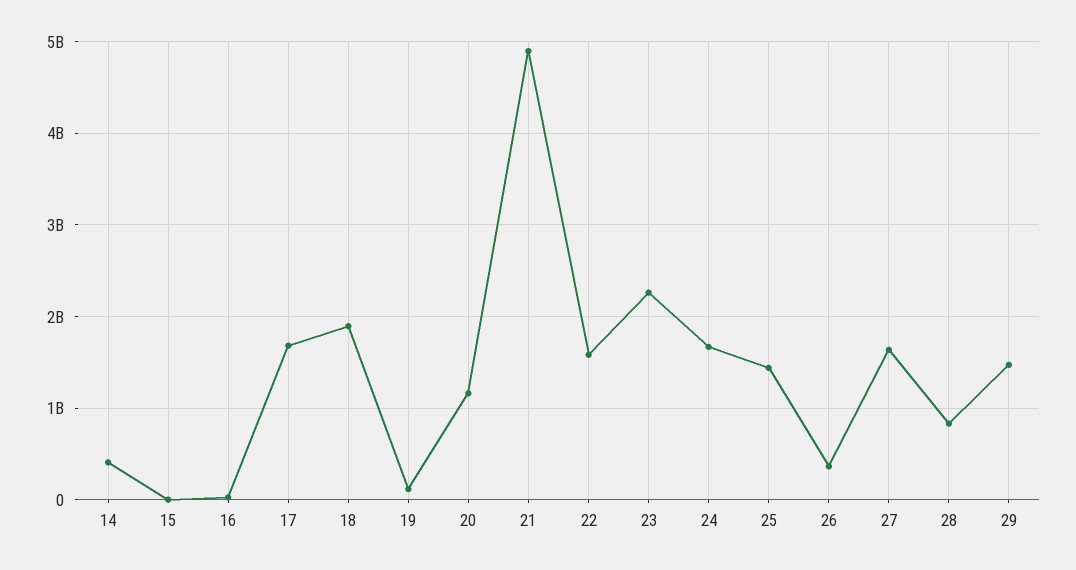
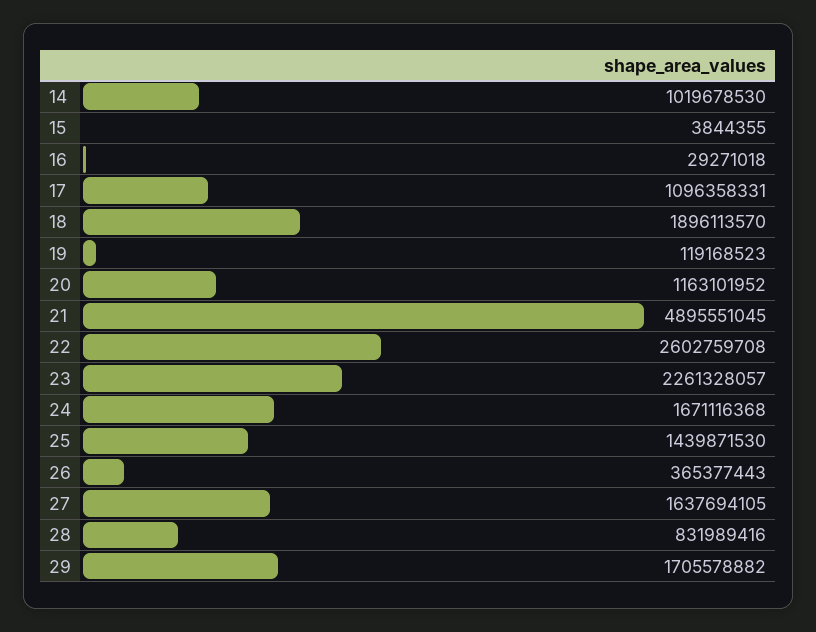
14: 400000000 -> 1019678530
17: 1700000000 -> 1096358331
22: 1600000000 -> 2602759708
29: 1500000000 -> 1705578882

